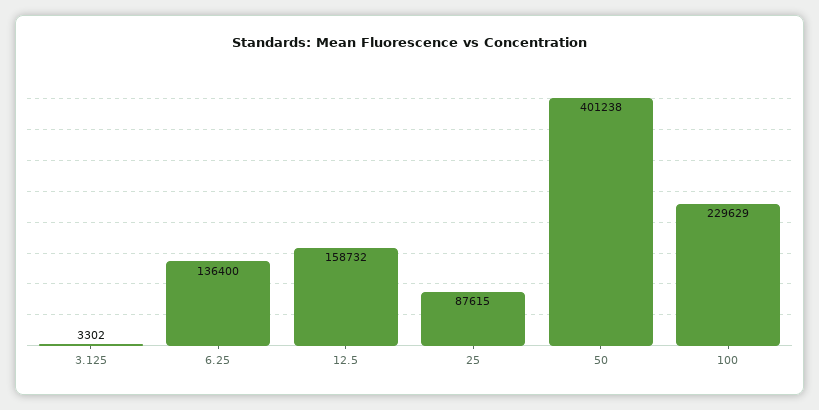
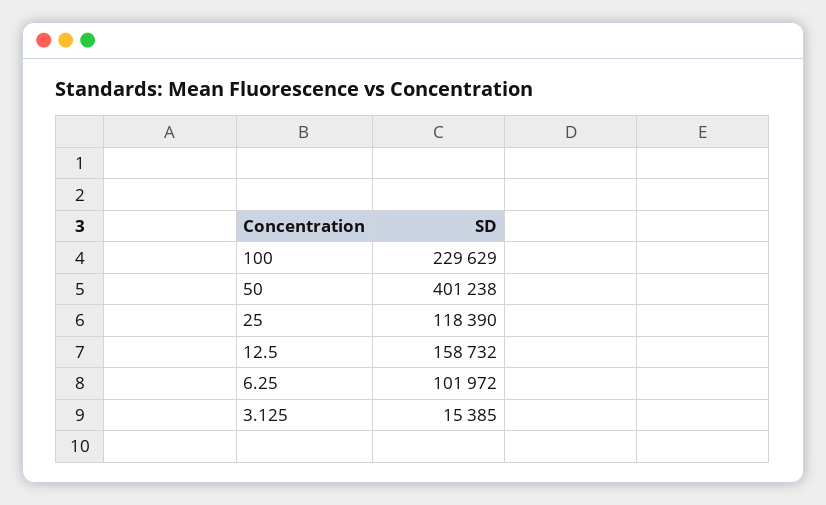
3.125: 3302 -> 15385
6.25: 136400 -> 101972
25: 87615 -> 118390

